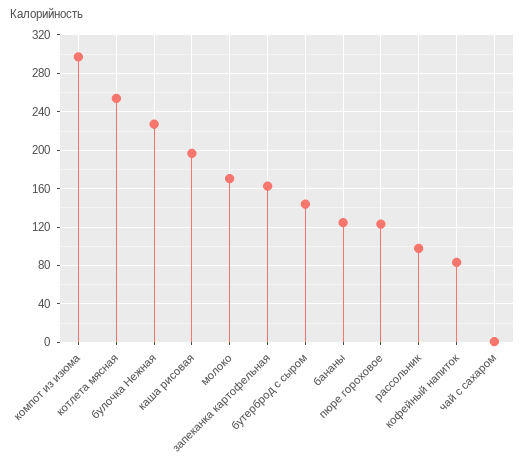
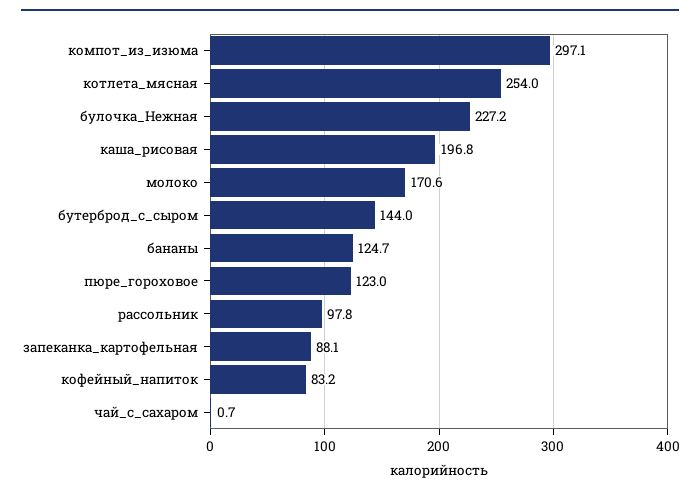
запеканка картофельная: 160 -> 88.1

